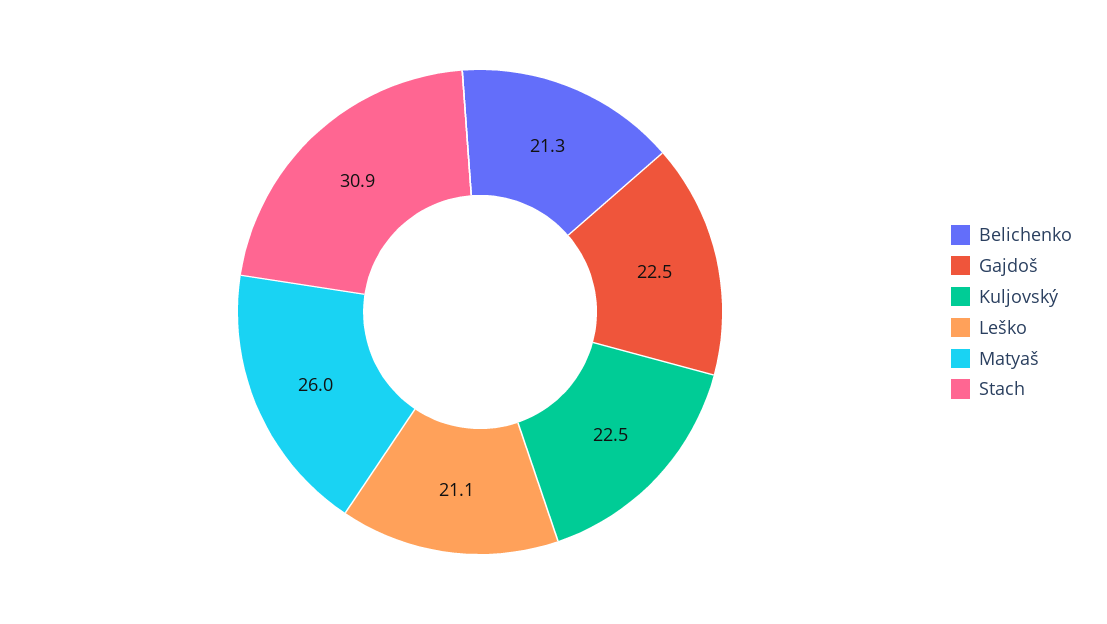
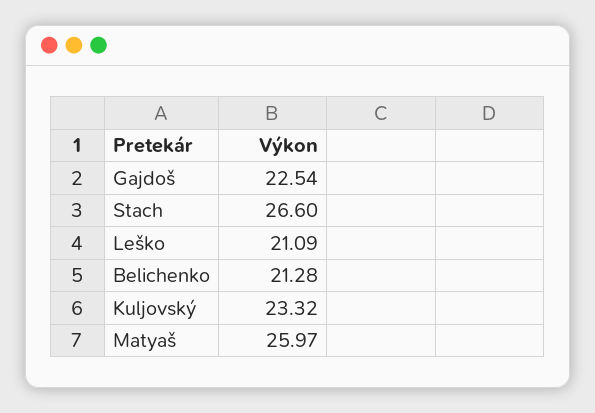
Kuljovský: 22.5 -> 23.32
Stach: 30.9 -> 26.6

